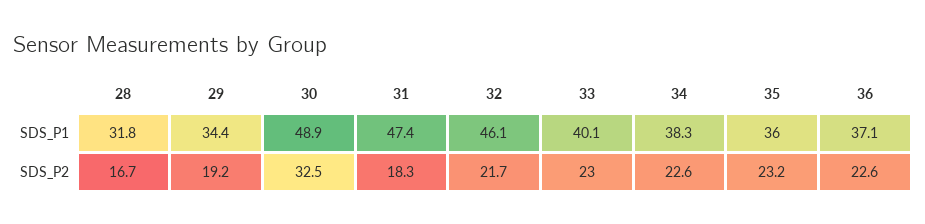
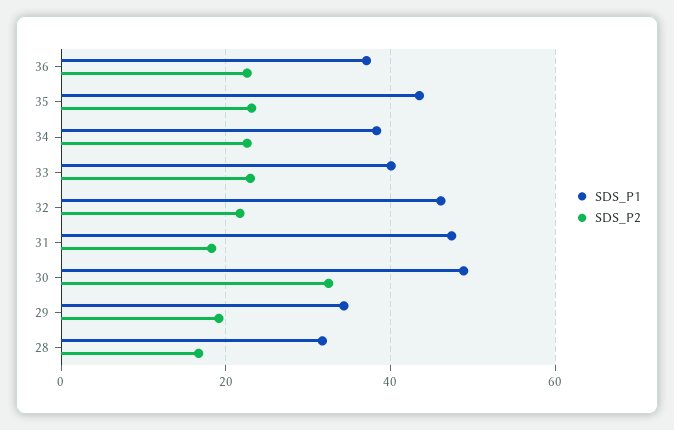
SDS_P1, 35: 36 -> 44

